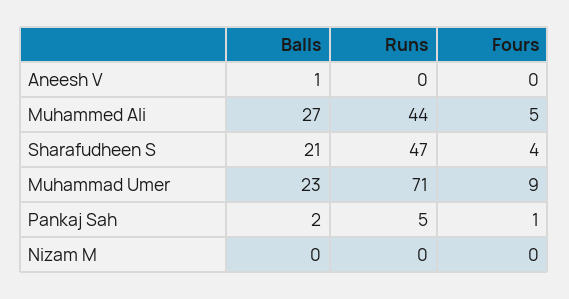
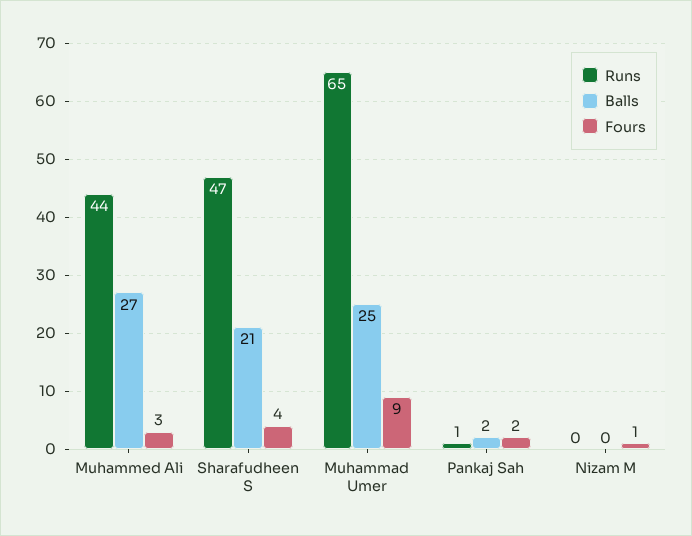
Balls, Aneesh V: 1 -> none
Runs, Aneesh V: 0 -> none
Fours, Aneesh V: 0 -> none
Fours, Muhammed Ali: 5 -> 3
Balls, Muhammad Umer: 23 -> 25
Runs, Muhammad Umer: 71 -> 65
Runs, Pankaj Sah: 5 -> 1
Fours, Pankaj Sah: 1 -> 2
Fours, Nizam M: 0 -> 1

